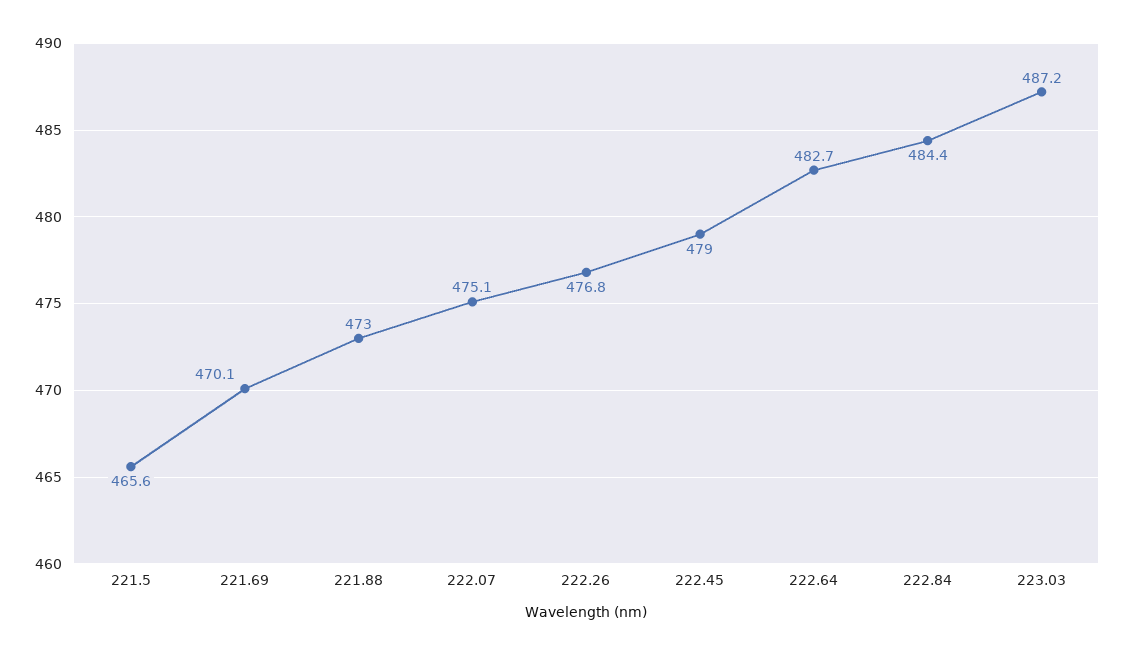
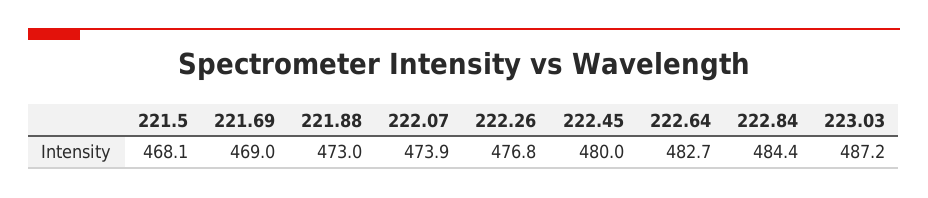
221.5: 465.6 -> 468.1
221.69: 470.1 -> 469
222.07: 475.1 -> 473.9
222.45: 479 -> 480

